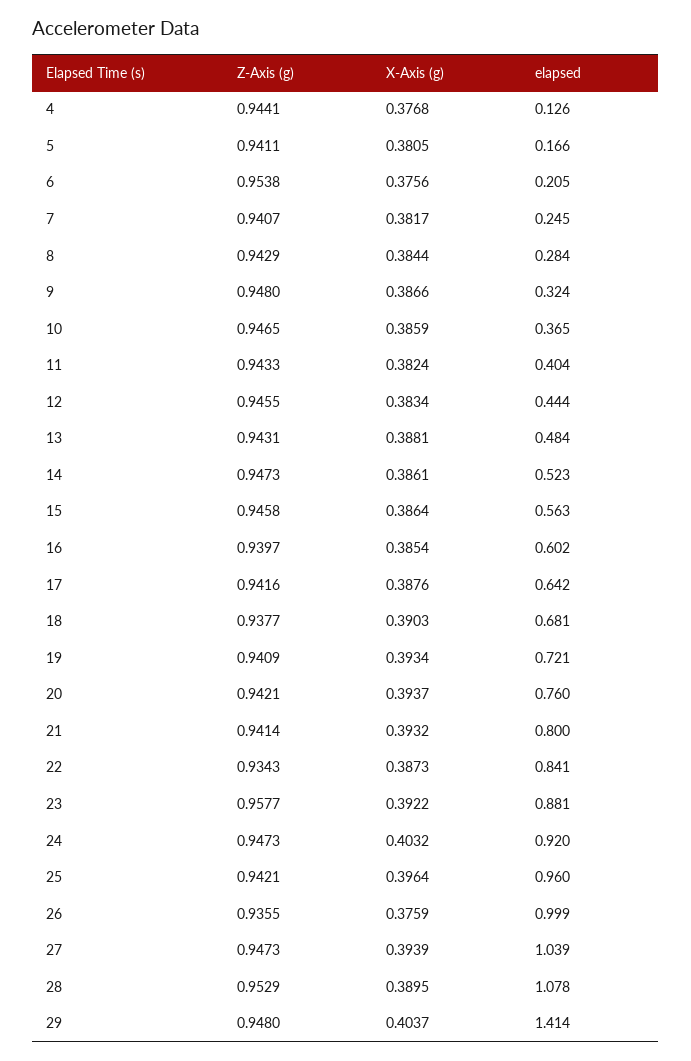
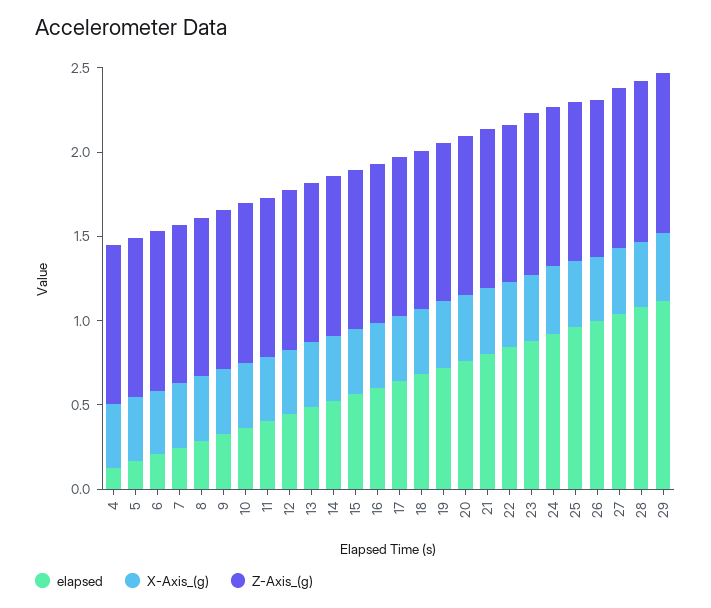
elapsed, 29: 1.414 -> 1.1

